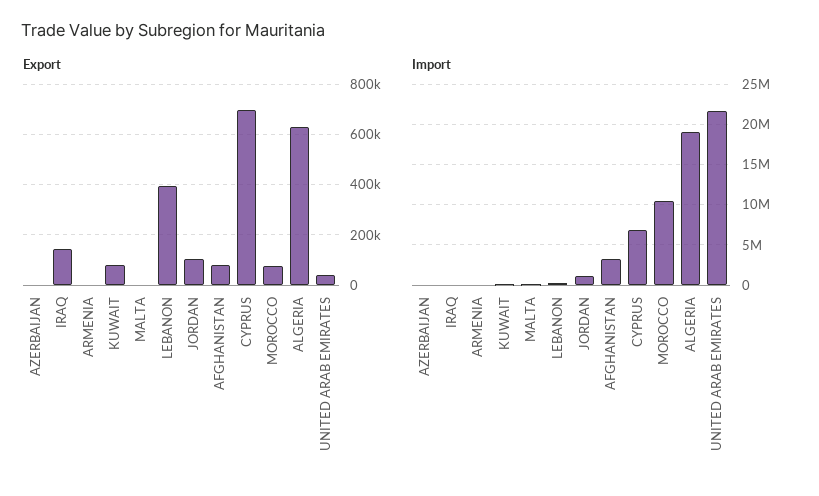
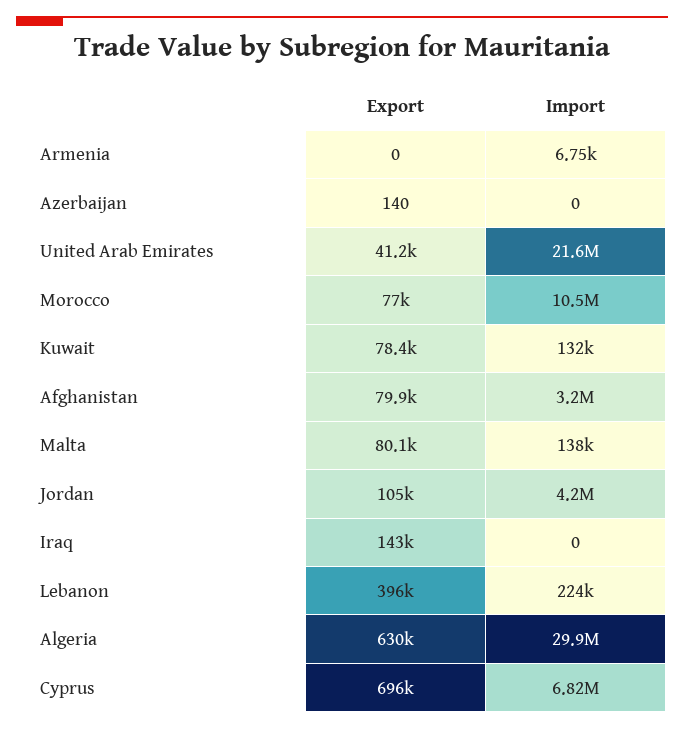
Export, MALTA: 0 -> 80100
Import, JORDAN: 1000000 -> 4200000
Import, ALGERIA: 19000000 -> 29900000

